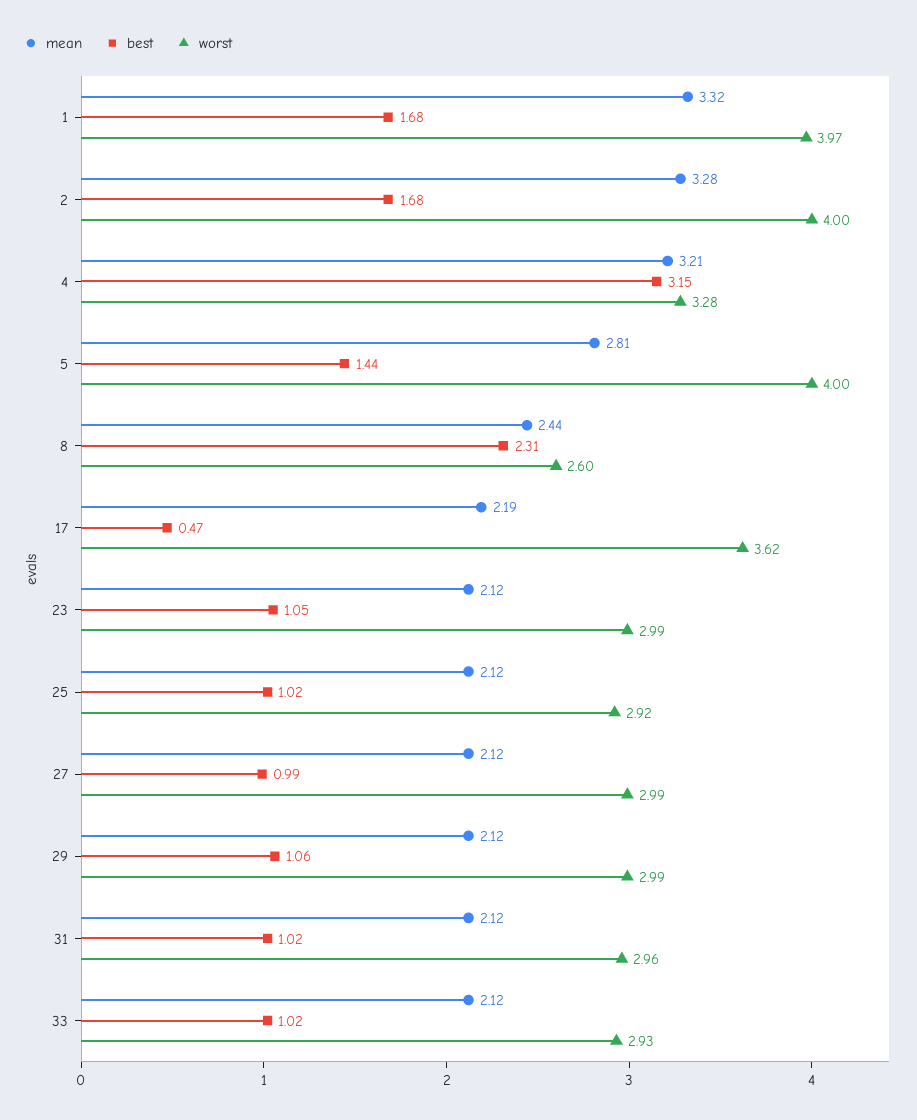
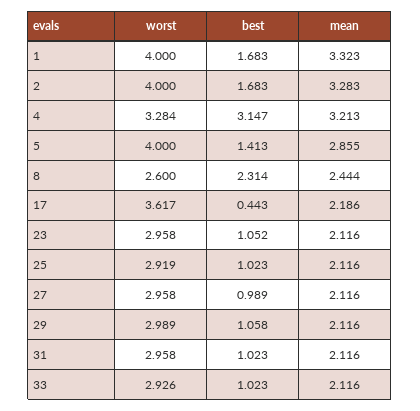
worst, 1: 3.97 -> 4
mean, 5: 2.81 -> 2.855
best, 5: 1.44 -> 1.413
best, 17: 0.47 -> 0.443
worst, 23: 2.99 -> 2.958
worst, 27: 2.99 -> 2.958

